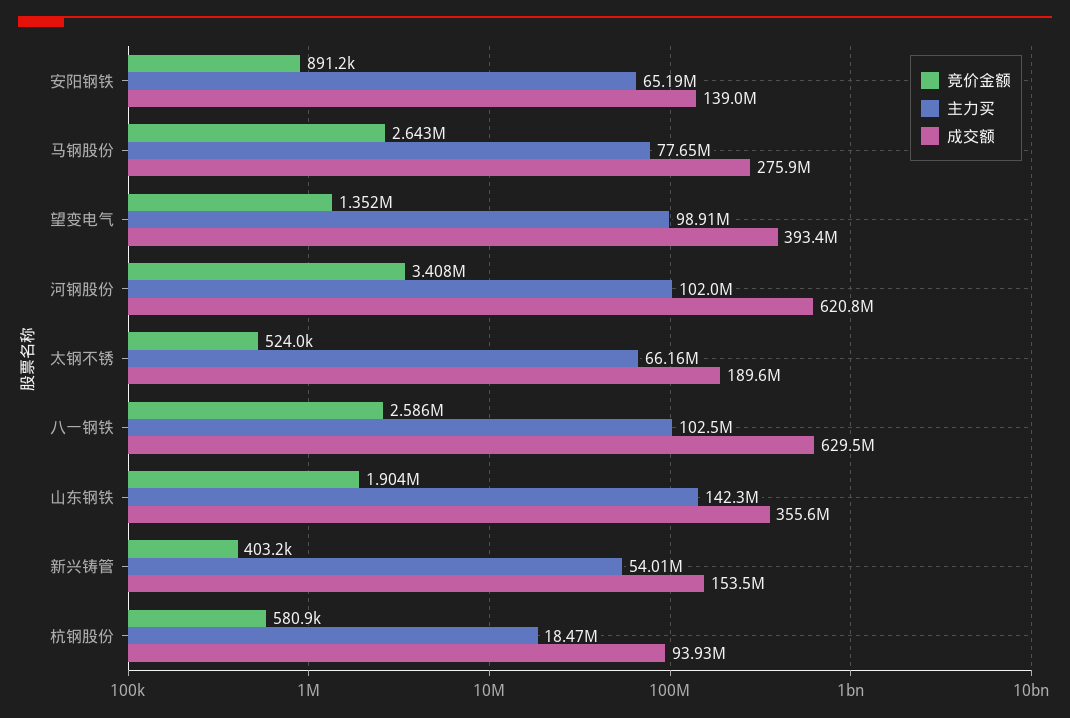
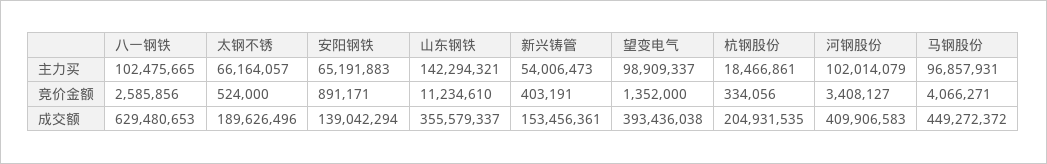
竞价金额, 马钢股份: 2643000 -> 4066271
主力买, 马钢股份: 77650000 -> 96857931
成交额, 马钢股份: 275900000 -> 449272372
成交额, 河钢股份: 620800000 -> 409906583
竞价金额, 山东钢铁: 1904000 -> 11234610
竞价金额, 杭钢股份: 580900 -> 334056
成交额, 杭钢股份: 93930000 -> 204931535

